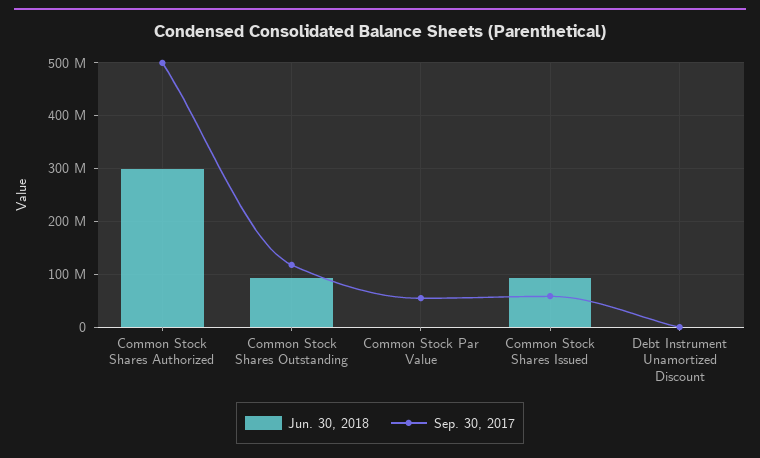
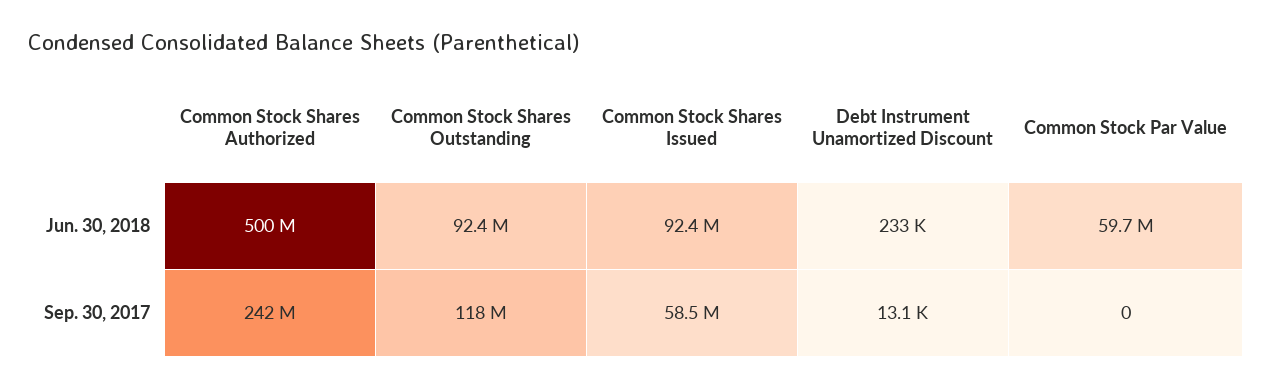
Jun. 30, 2018, Common Stock Shares Authorized: 300000000 -> 500000000
Sep. 30, 2017, Common Stock Shares Authorized: 500000000 -> 242000000
Jun. 30, 2018, Common Stock Par Value: 0 -> 59700000
Sep. 30, 2017, Common Stock Par Value: 60000000 -> 0

